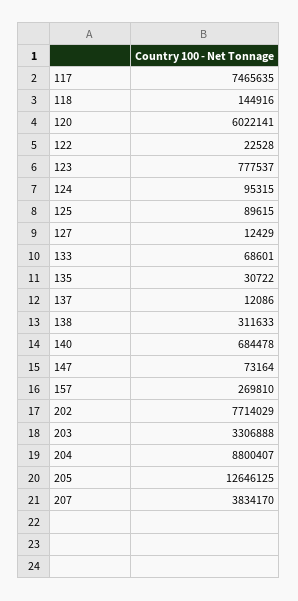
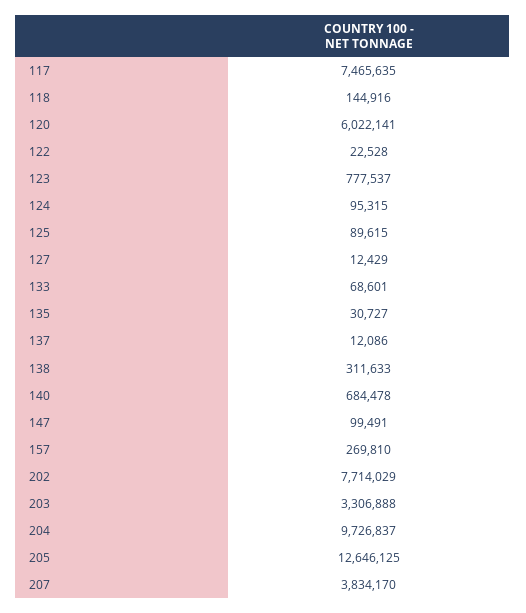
135: 30722 -> 30727
147: 73164 -> 99491
204: 8800407 -> 9726837

